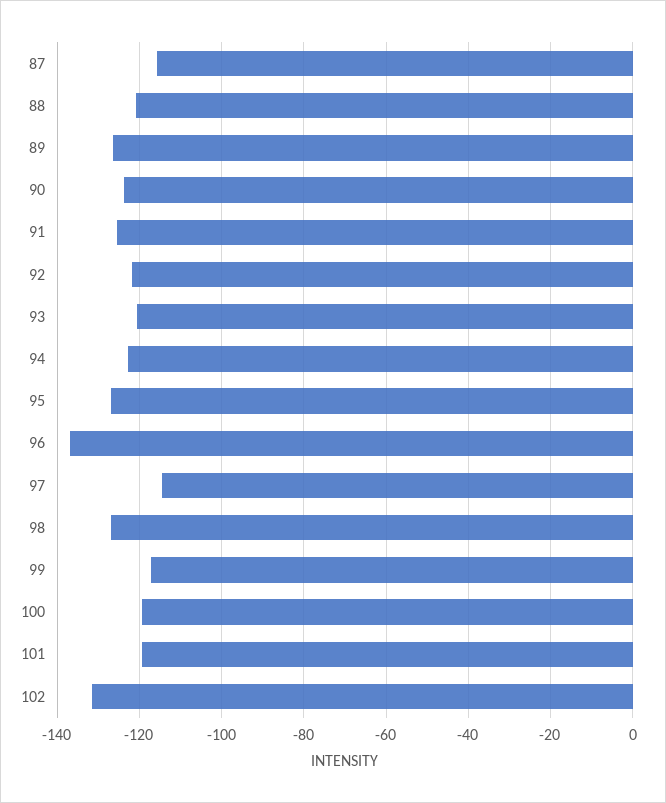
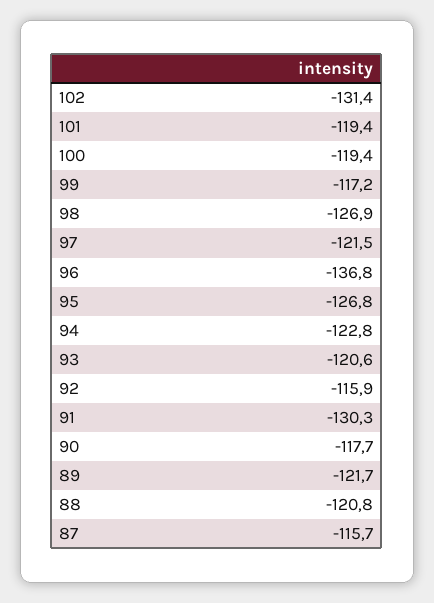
89: -126 -> -121.7
90: -124 -> -117.7
91: -126 -> -130.3
92: -122 -> -115.9
97: -114 -> -121.5

